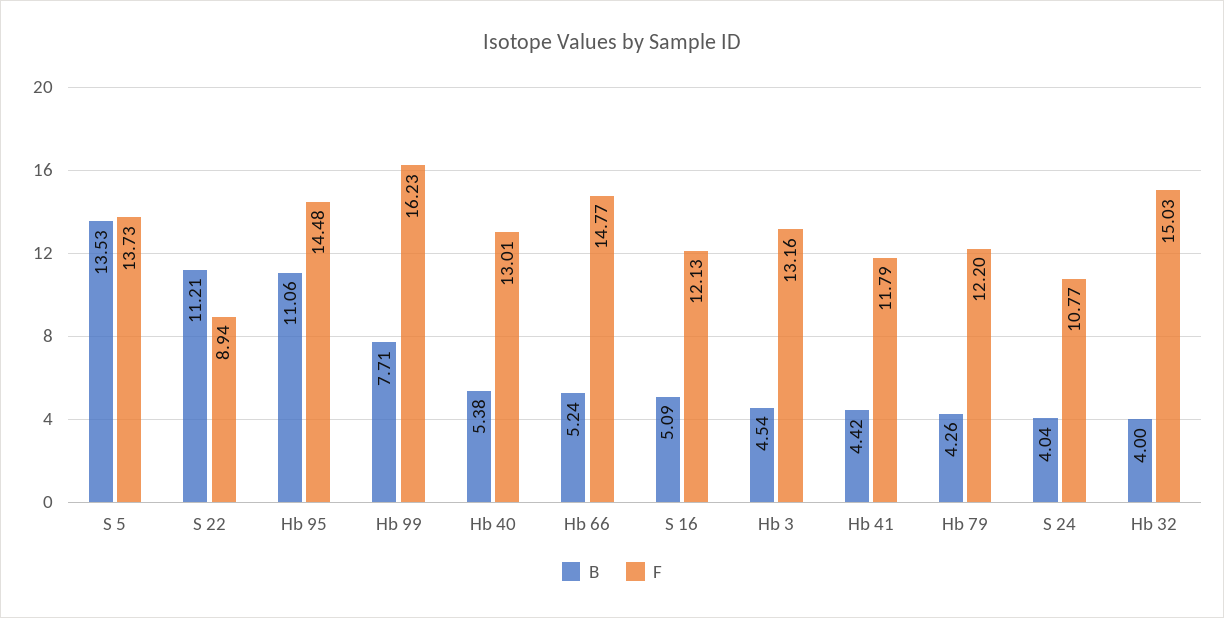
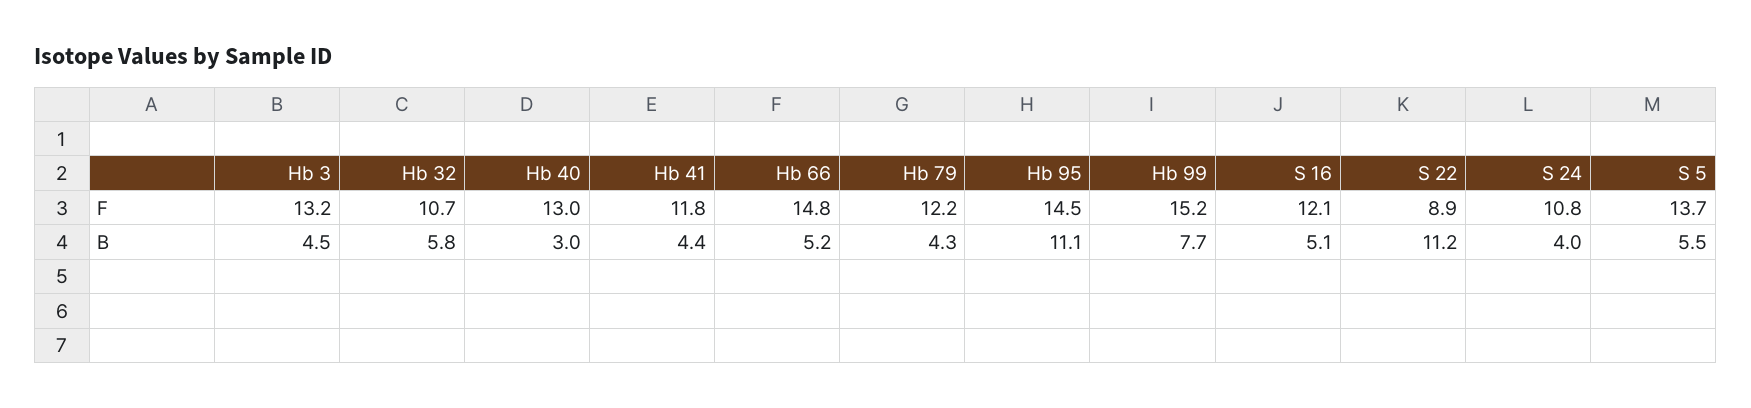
B, S 5: 13.53 -> 5.5
F, Hb 99: 16.23 -> 15.2
B, Hb 40: 5.38 -> 3
B, Hb 32: 4 -> 5.8
F, Hb 32: 15.03 -> 10.7

